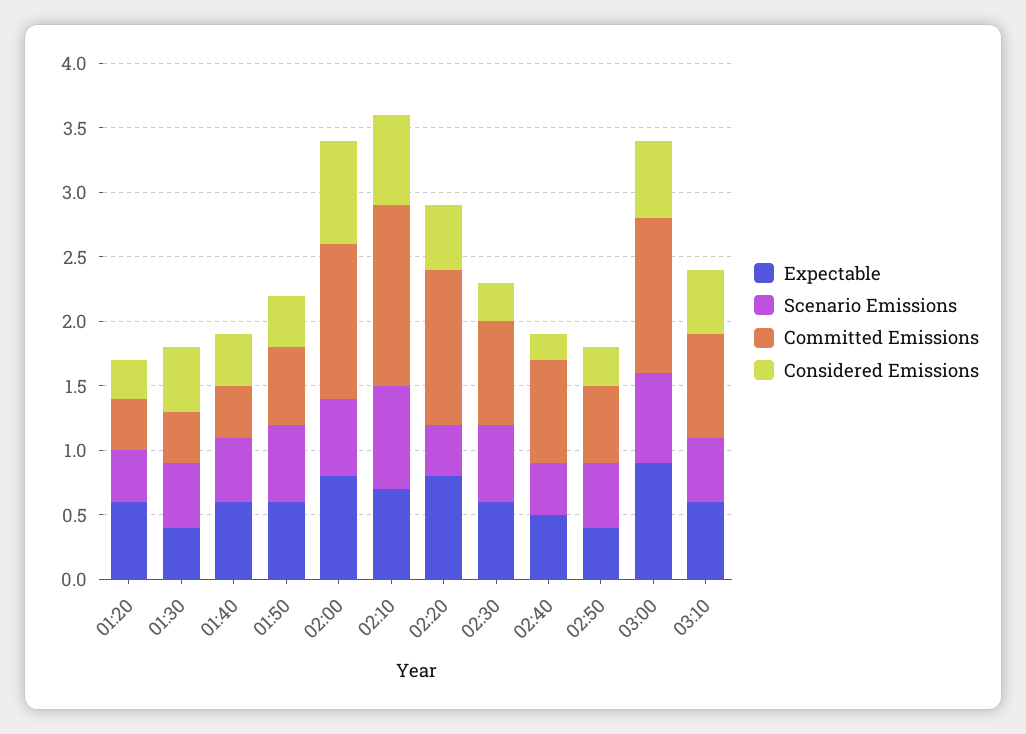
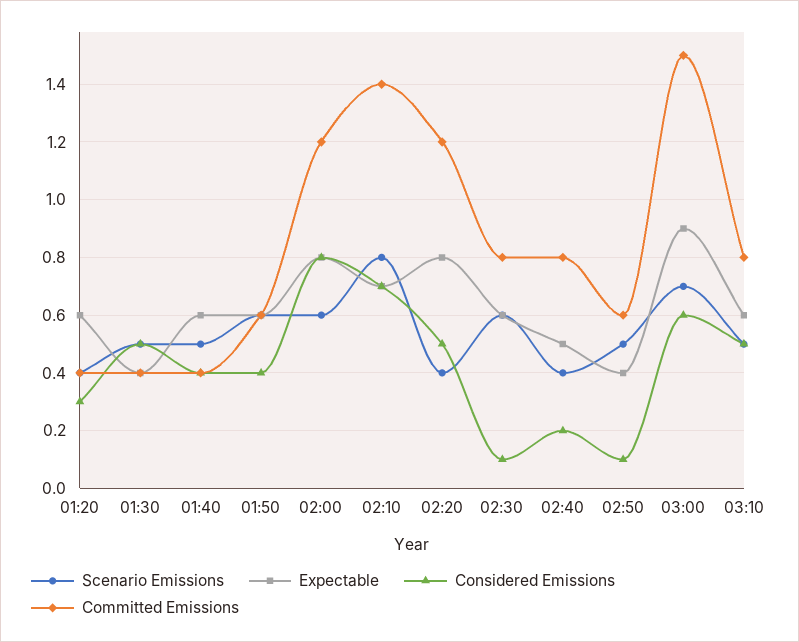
Considered Emissions, 02:30: 0.3 -> 0.1
Considered Emissions, 02:50: 0.3 -> 0.1
Committed Emissions, 03:00: 1.2 -> 1.5

